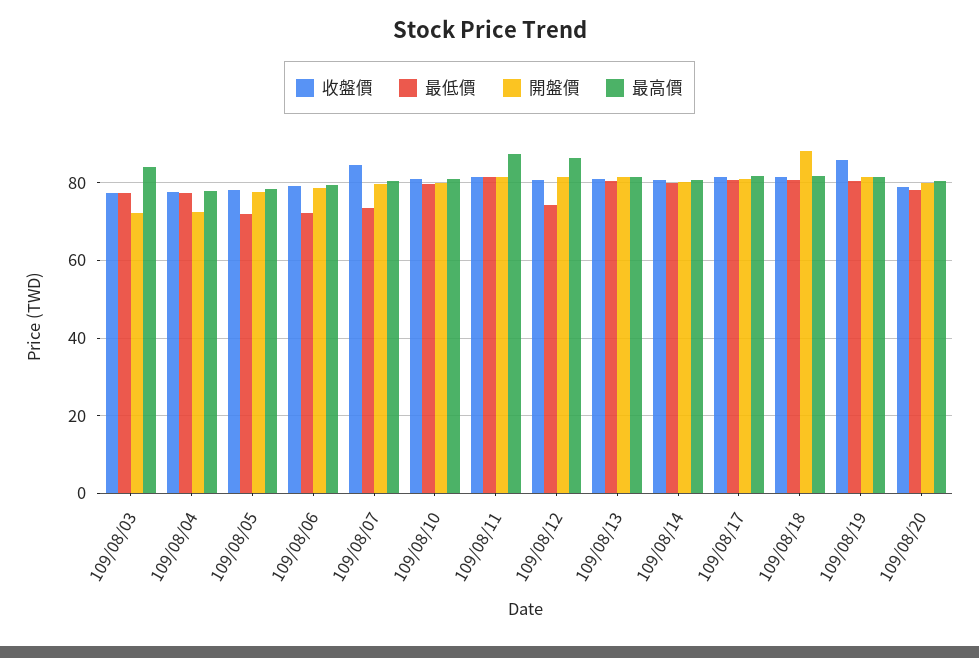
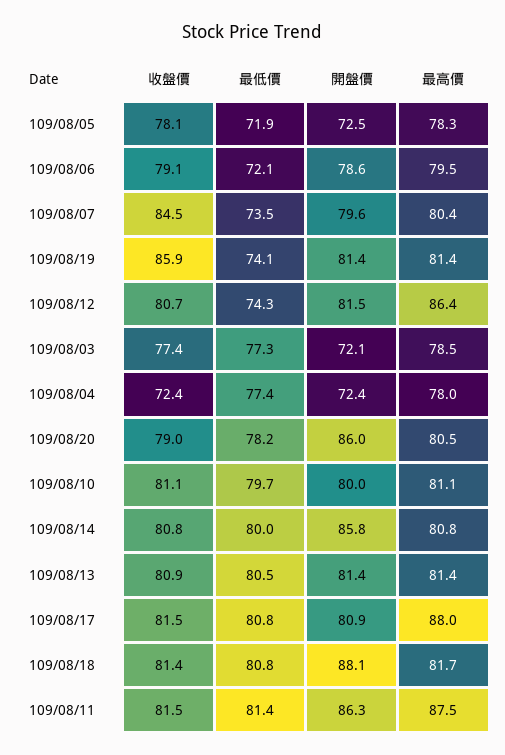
最高價, 109/08/03: 84 -> 78.5
收盤價, 109/08/04: 78 -> 72.4
開盤價, 109/08/05: 78 -> 72.5
開盤價, 109/08/11: 82 -> 86.3
開盤價, 109/08/14: 80 -> 85.8
最高價, 109/08/17: 82 -> 88
最低價, 109/08/19: 80 -> 74.1
開盤價, 109/08/20: 80 -> 86

